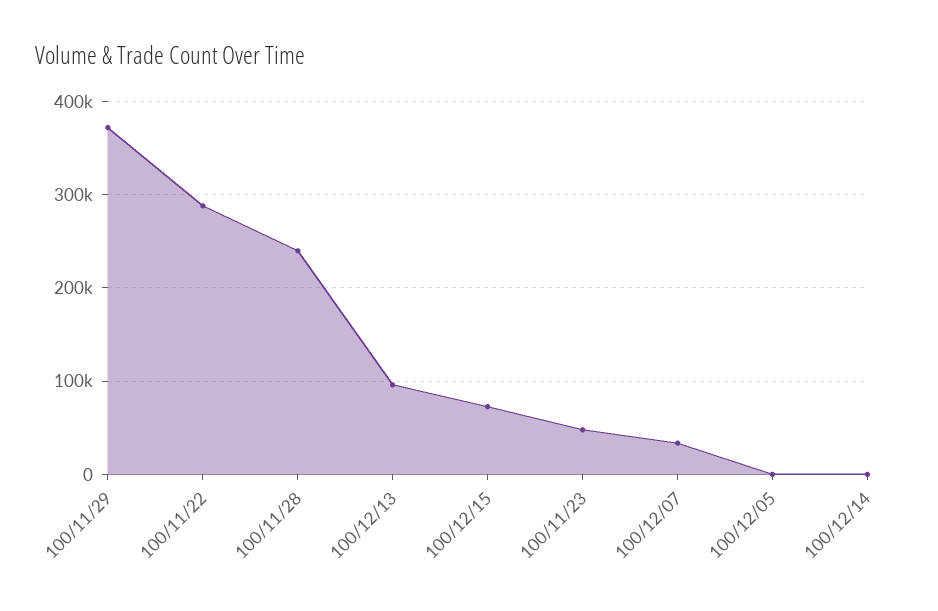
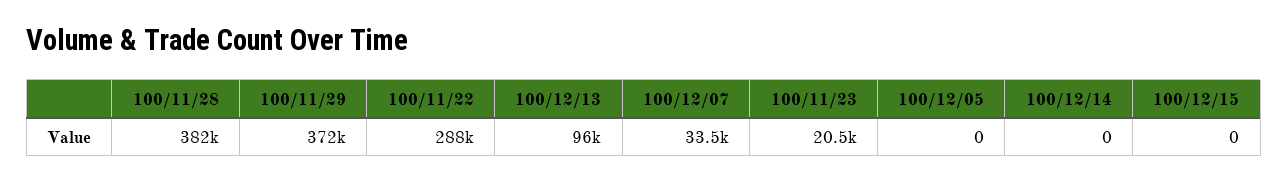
100/11/28: 240000 -> 382000
100/12/15: 70000 -> 0
100/11/23: 50000 -> 20500

